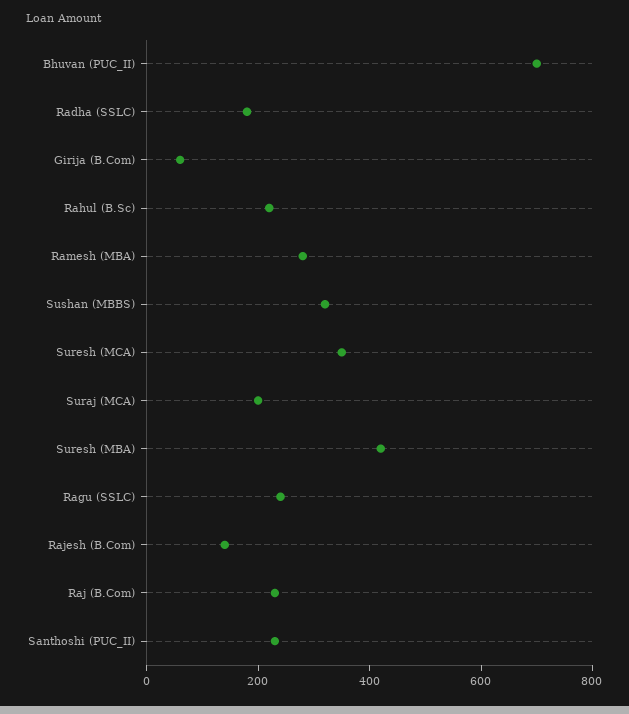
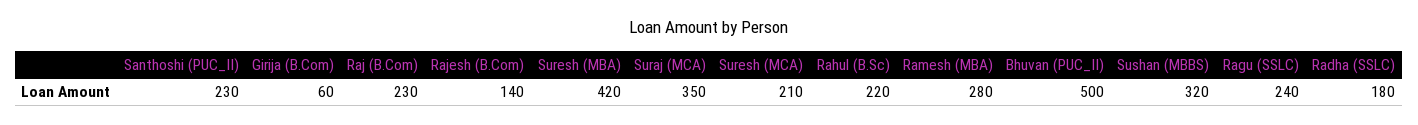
Bhuvan (PUC_II): 700 -> 500
Suresh (MCA): 350 -> 210
Suraj (MCA): 200 -> 350

